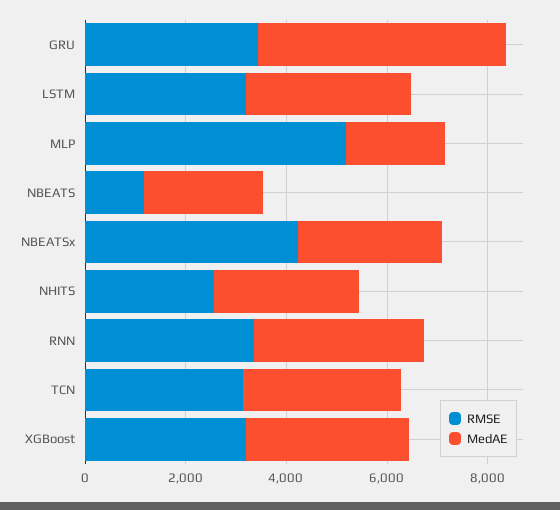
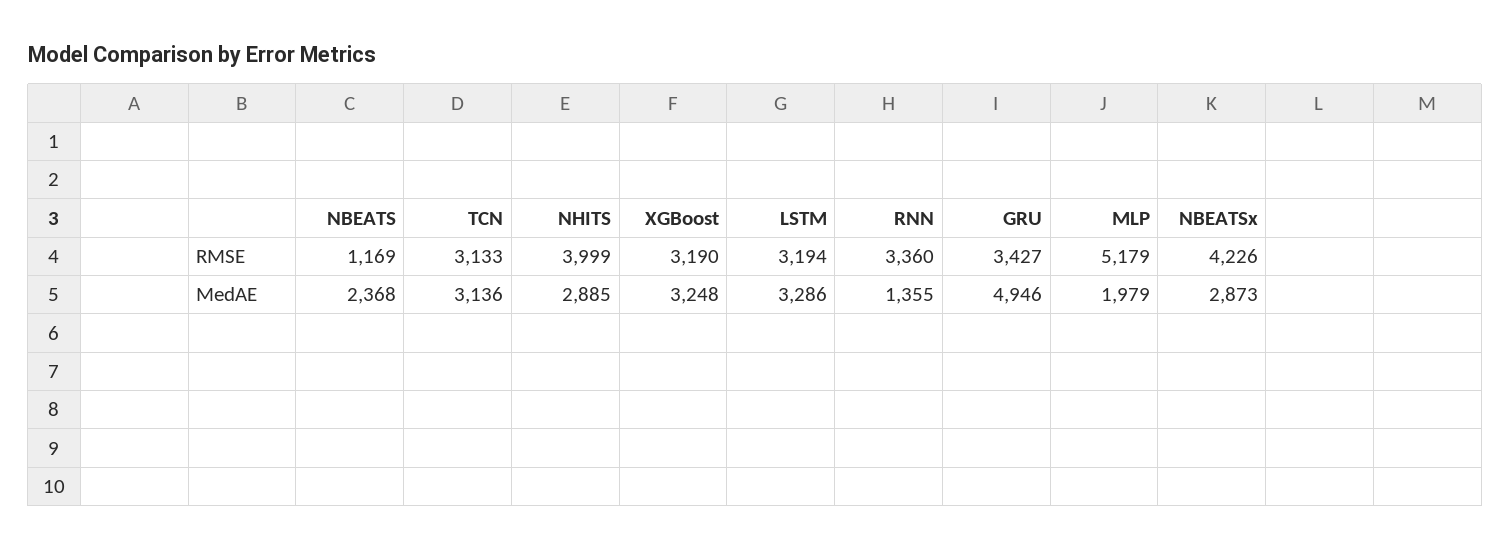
RMSE, NHITS: 2500 -> 3999
MedAE, RNN: 3500 -> 1355

